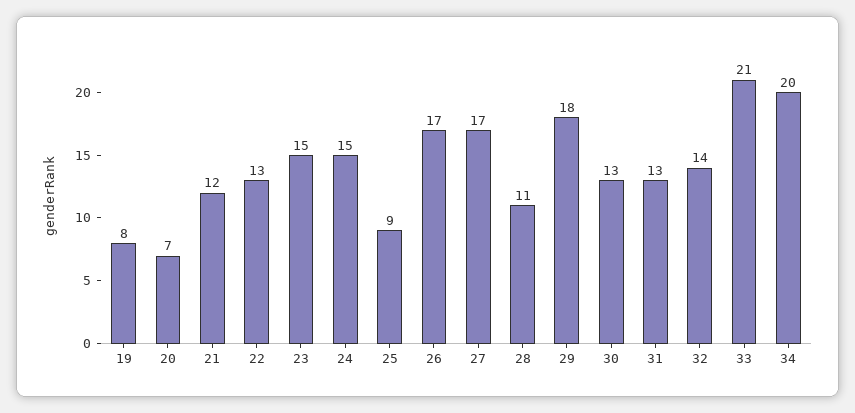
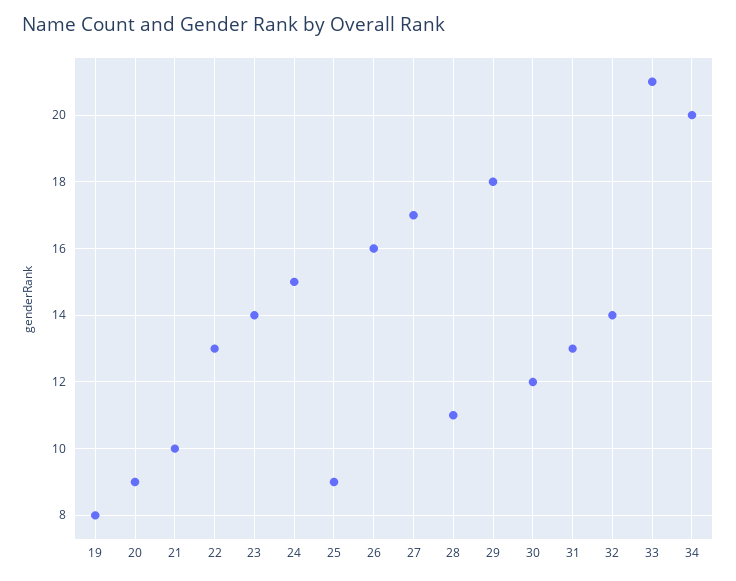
20: 7 -> 9
21: 12 -> 10
23: 15 -> 14
26: 17 -> 16
30: 13 -> 12

